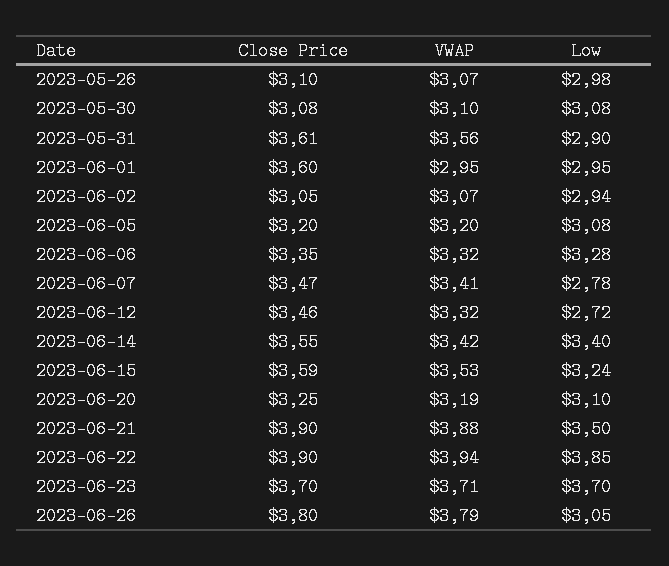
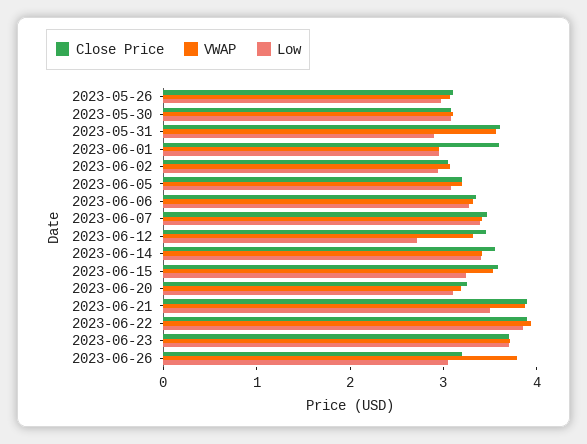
Low, 2023-06-07: 2.78 -> 3.4
Close Price, 2023-06-26: 3.8 -> 3.2

